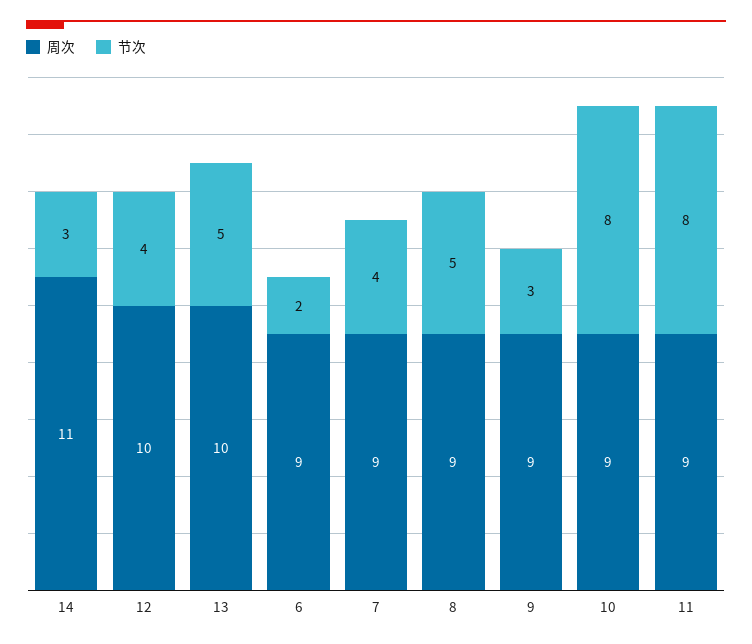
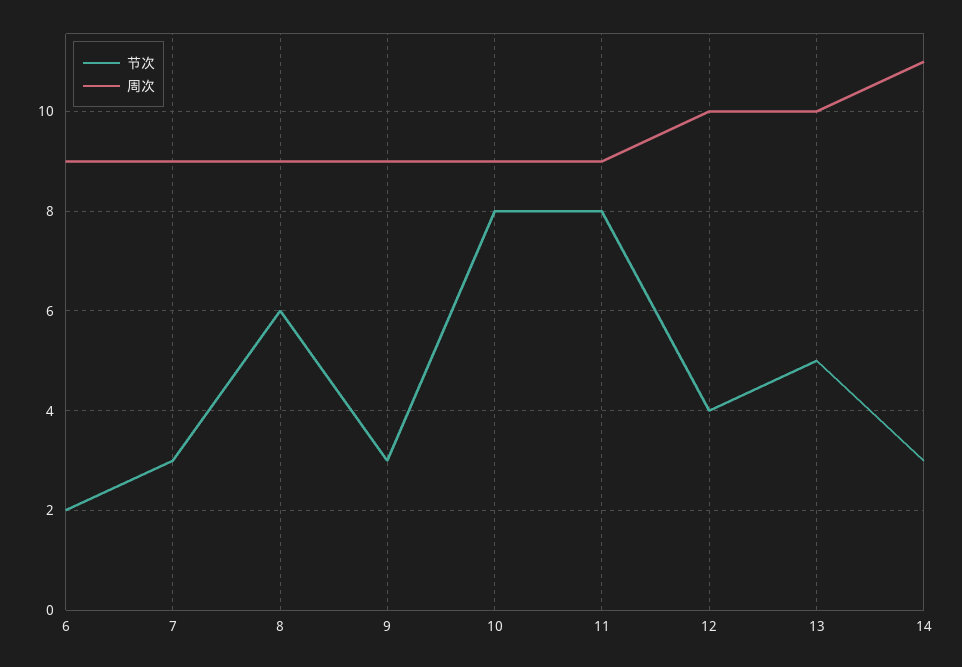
节次, 7: 4 -> 3
节次, 8: 5 -> 6

